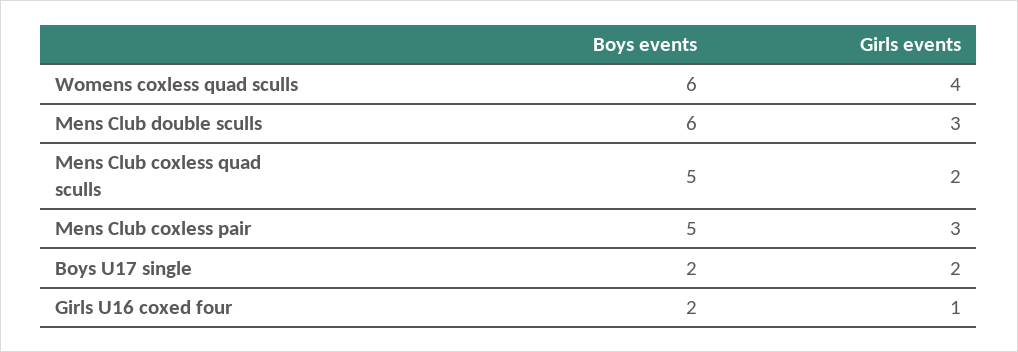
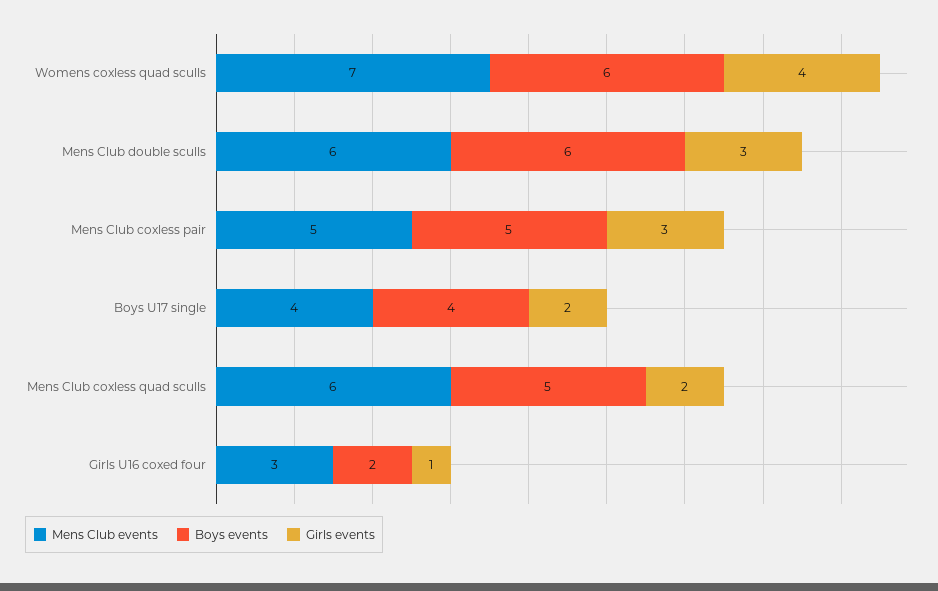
Boys events, Boys U17 single: 2 -> 4
Mens Club events, Womens coxless quad sculls: none -> 7
Mens Club events, Mens Club double sculls: none -> 6
Mens Club events, Mens Club coxless pair: none -> 5
Mens Club events, Boys U17 single: none -> 4
Mens Club events, Mens Club coxless quad sculls: none -> 6
Mens Club events, Girls U16 coxed four: none -> 3

